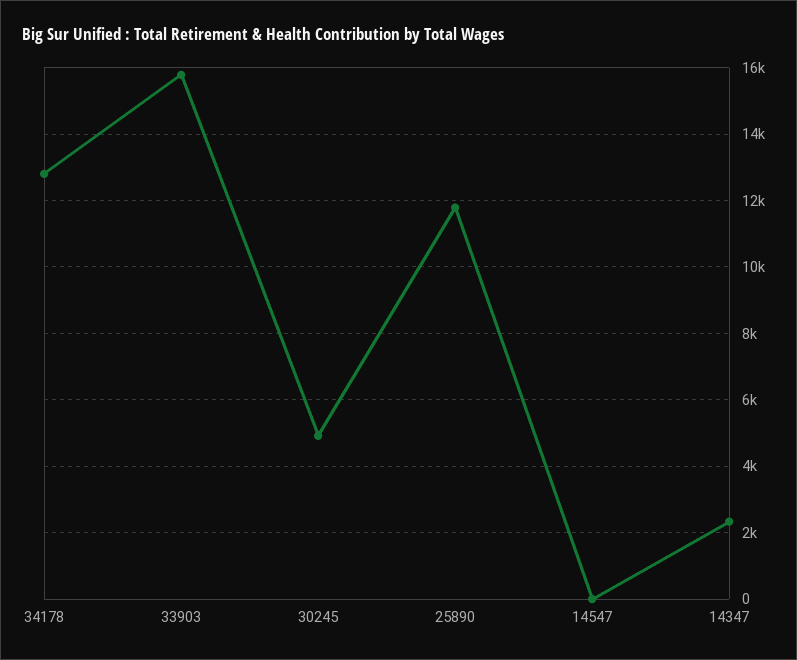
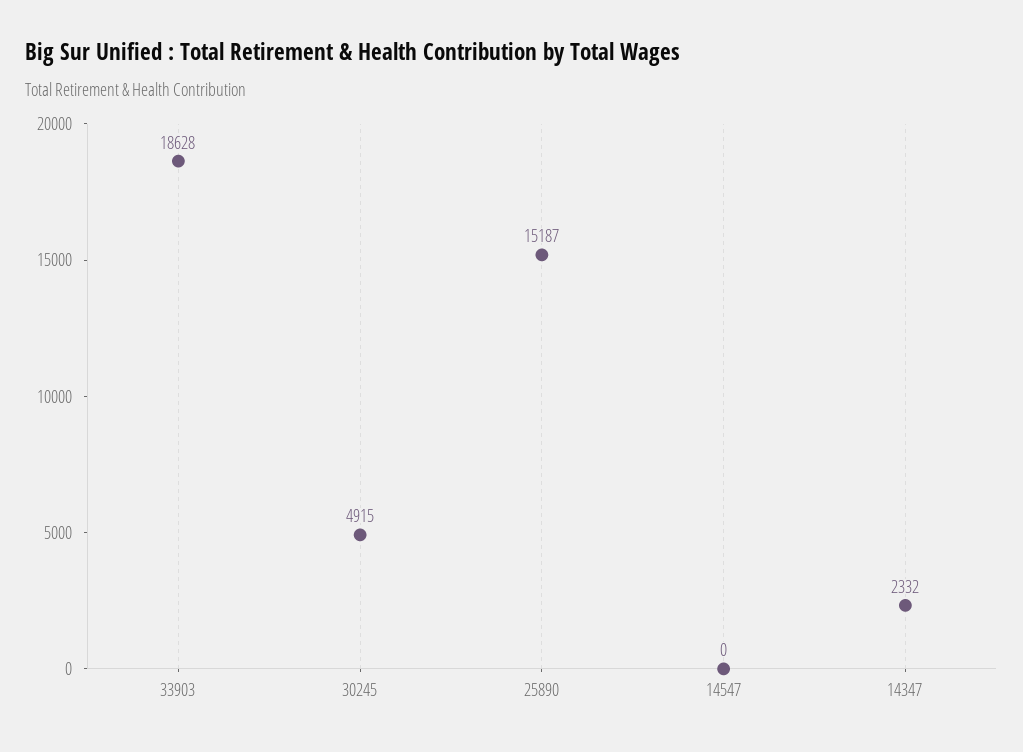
34178: 12800 -> none
33903: 15800 -> 18628
25890: 11800 -> 15187

